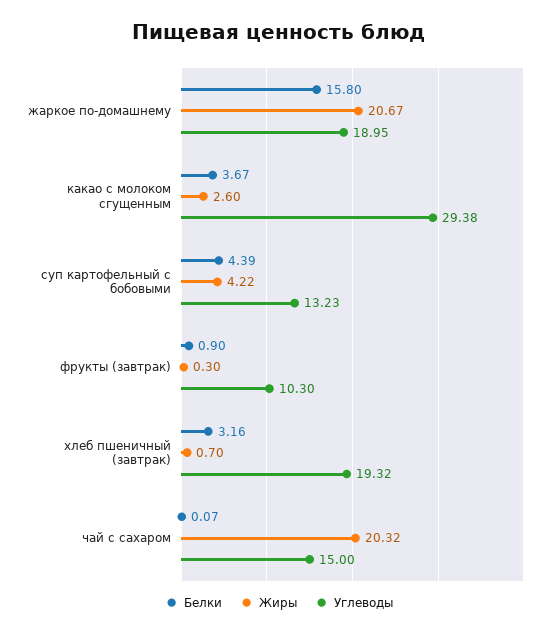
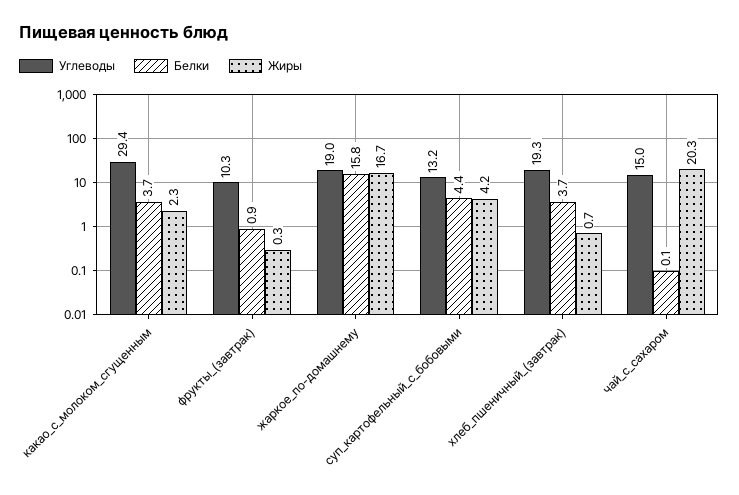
Жиры, жаркое по-домашнему: 20.67 -> 16.7
Жиры, какао с молоком сгущенным: 2.6 -> 2.3
Белки, хлеб пшеничный (завтрак): 3.16 -> 3.7

